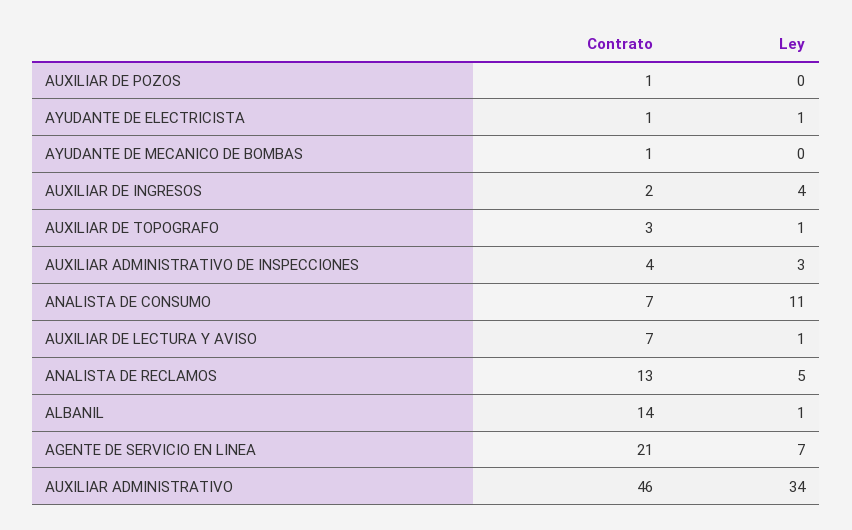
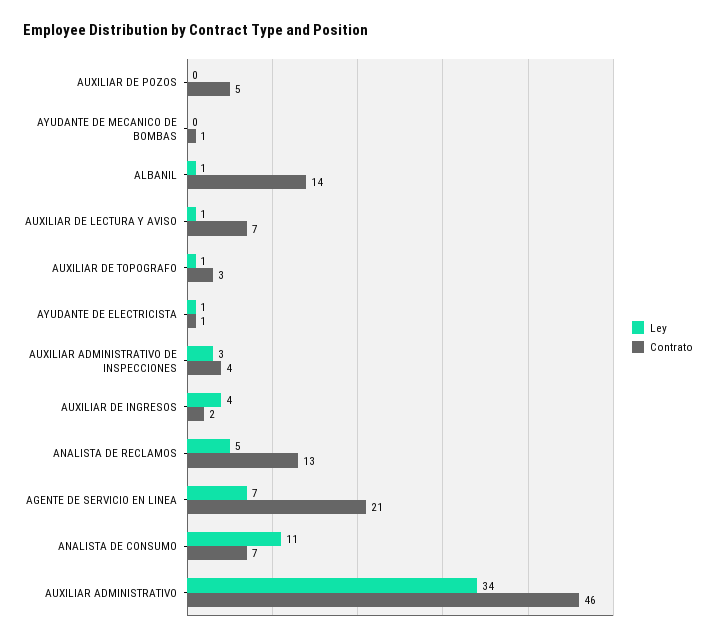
Contrato, AUXILIAR DE POZOS: 1 -> 5

